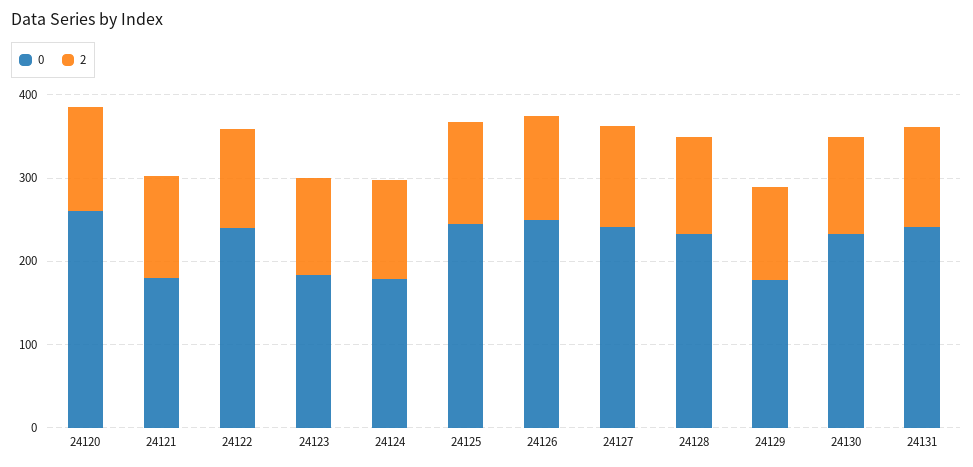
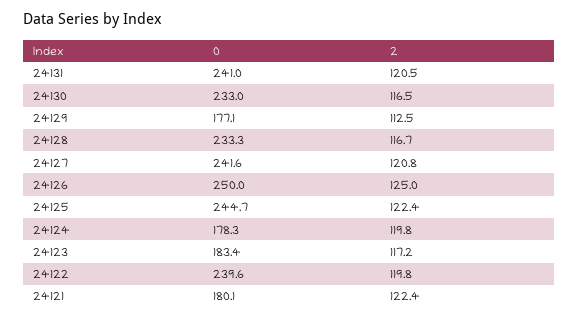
0, 24120: 260 -> none
2, 24120: 120 -> none

